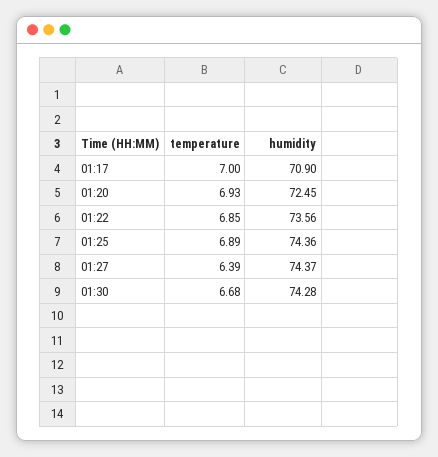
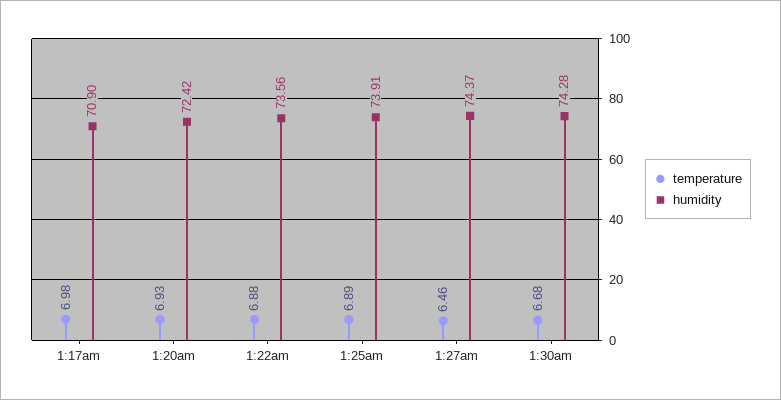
temperature, 01:17: 7 -> 6.98
humidity, 01:20: 72.45 -> 72.42
temperature, 01:22: 6.85 -> 6.88
humidity, 01:25: 74.36 -> 73.91
temperature, 01:27: 6.39 -> 6.46

